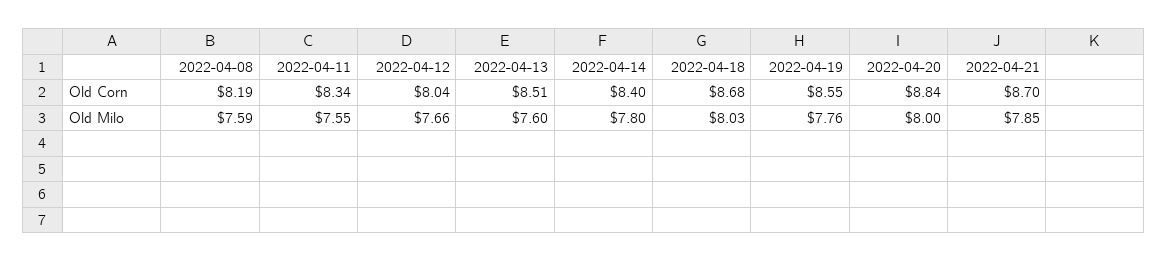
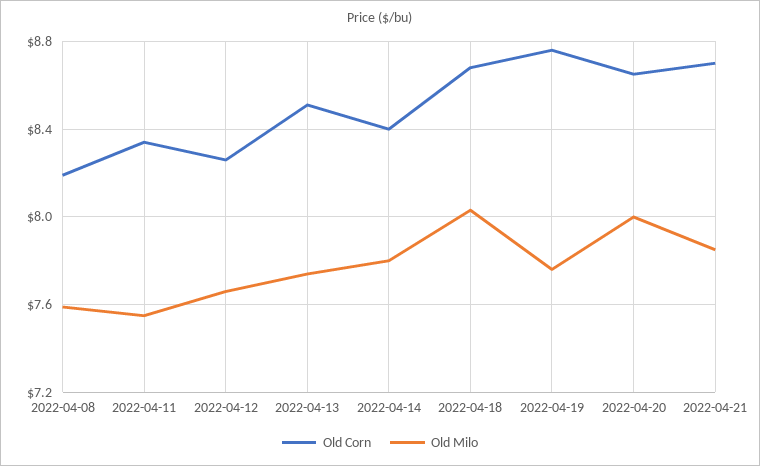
Old Corn, 2022-04-12: 8.04 -> 8.25
Old Corn, 2022-04-19: 8.55 -> 8.75
Old Corn, 2022-04-20: 8.84 -> 8.65
Old Milo, 2022-04-13: 7.6 -> 7.75

